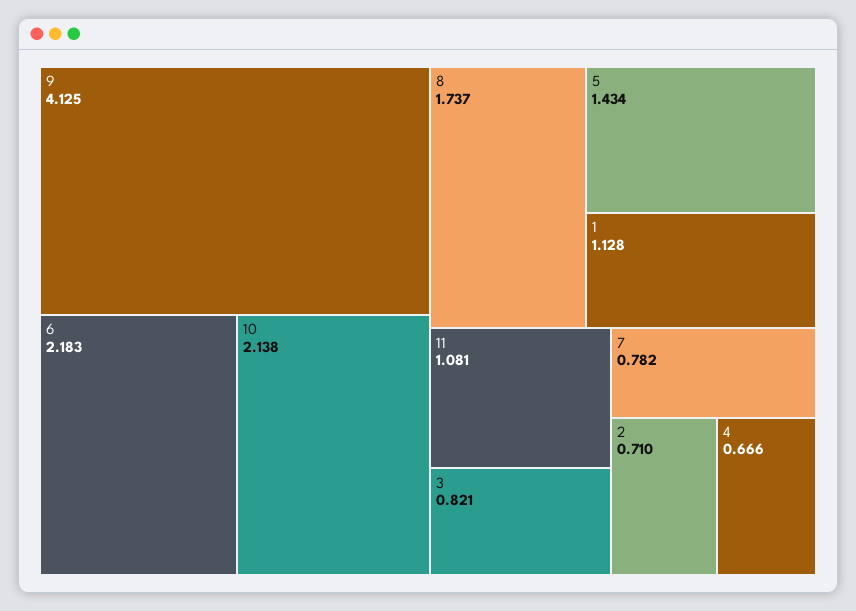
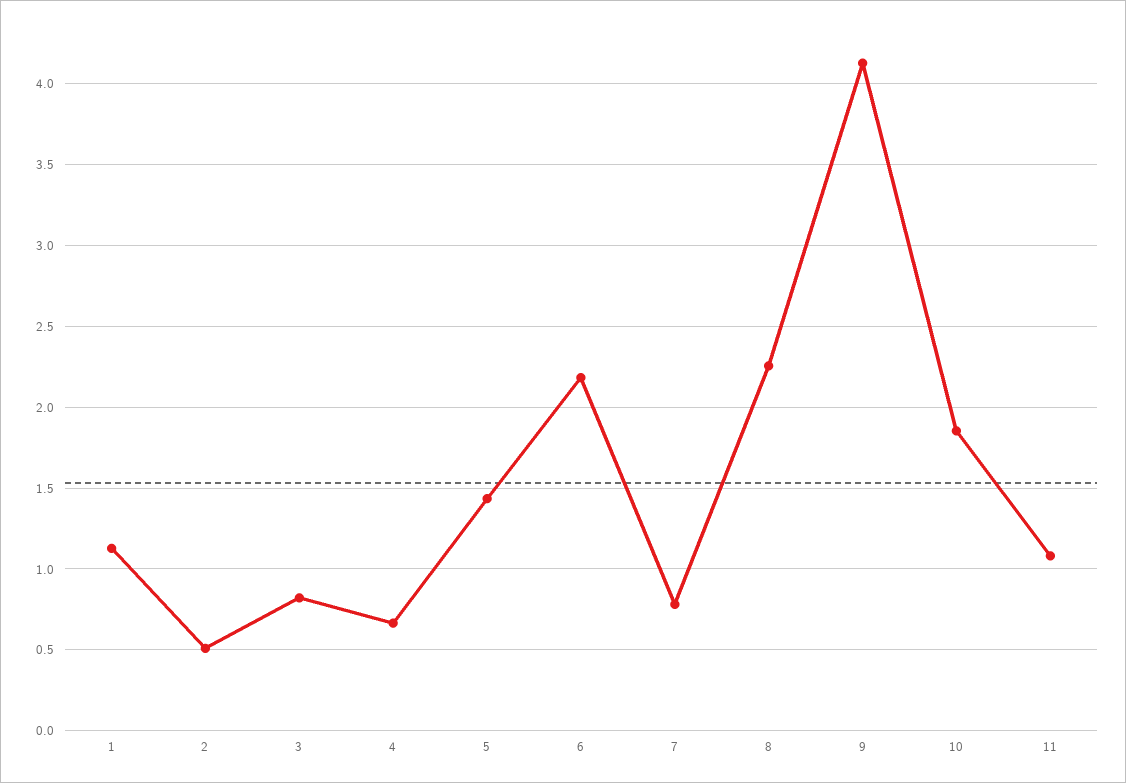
10: 2.138 -> 1.85
8: 1.737 -> 2.25
2: 0.71 -> 0.5

